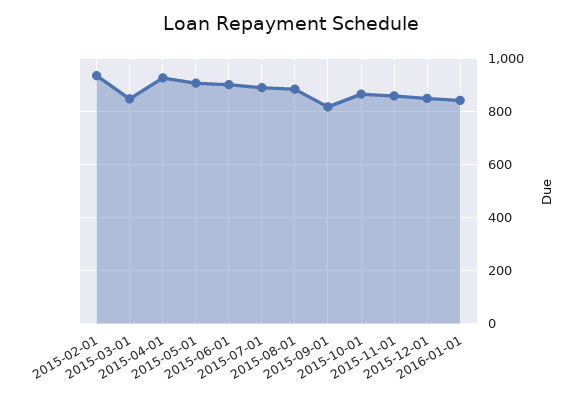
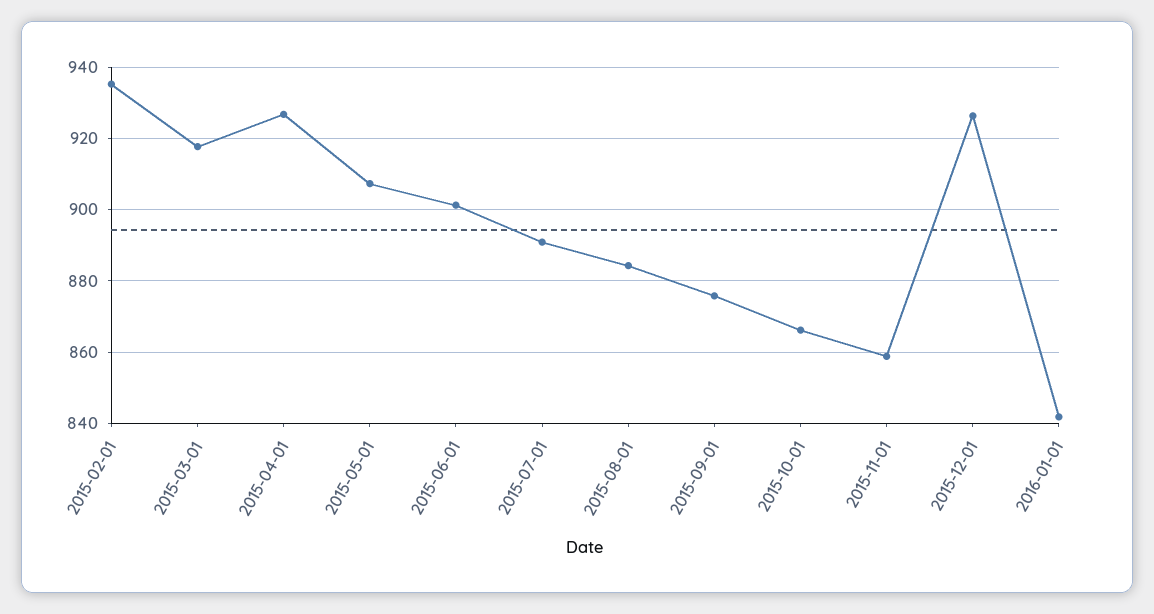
2015-03-01: 850 -> 918
2015-09-01: 825 -> 876
2015-12-01: 850 -> 926

